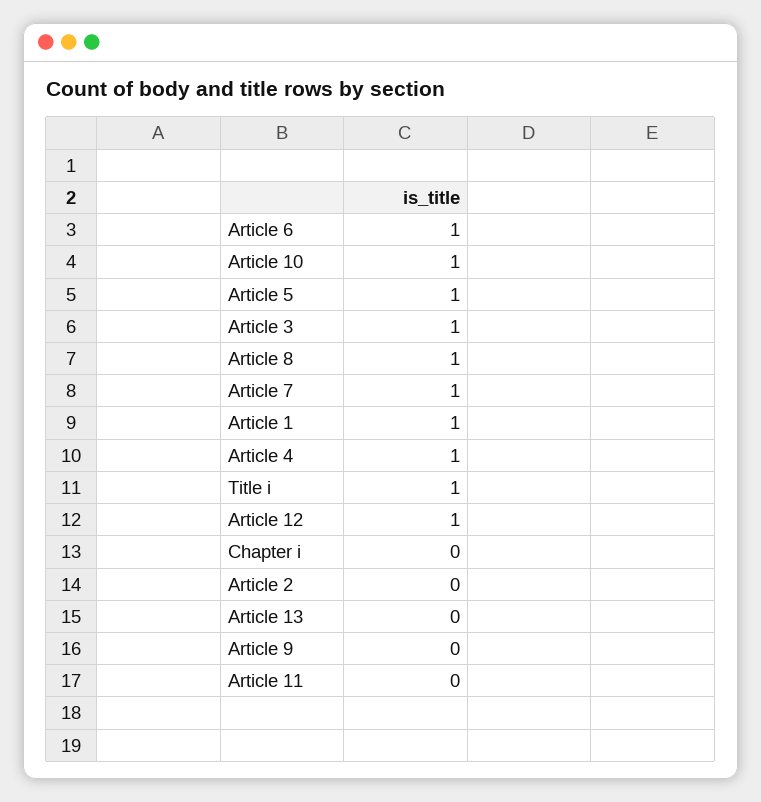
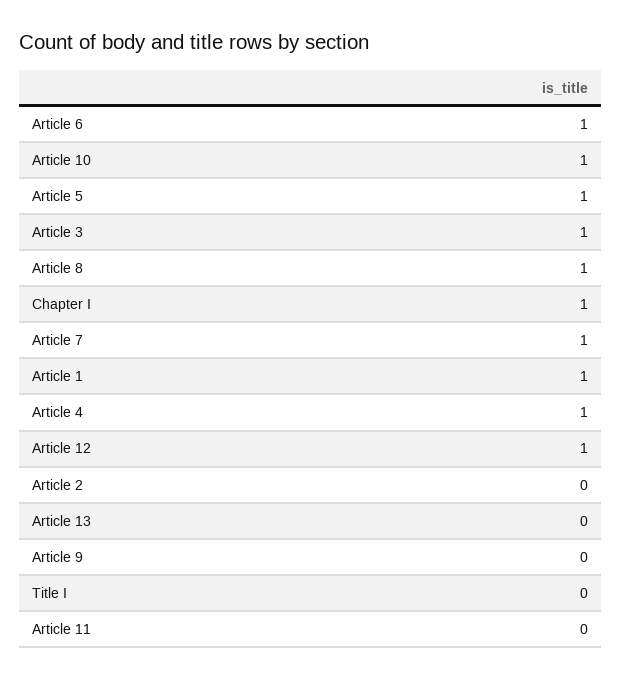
Title i: 1 -> 0
Chapter i: 0 -> 1

